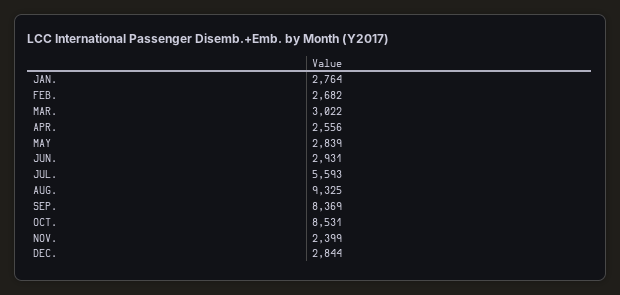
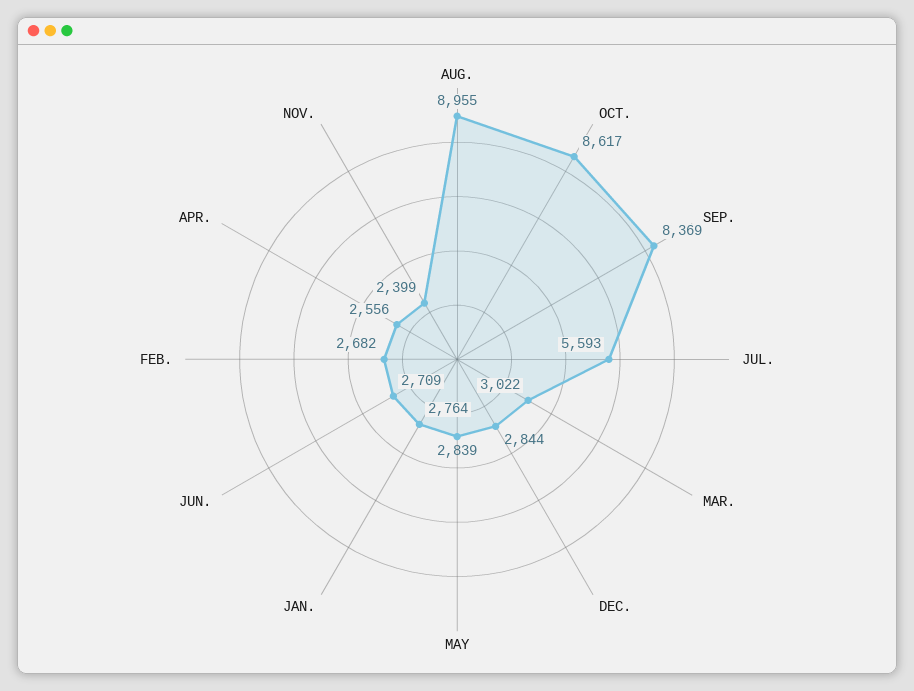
JUN.: 2931 -> 2709
AUG.: 9325 -> 8955
OCT.: 8531 -> 8617

